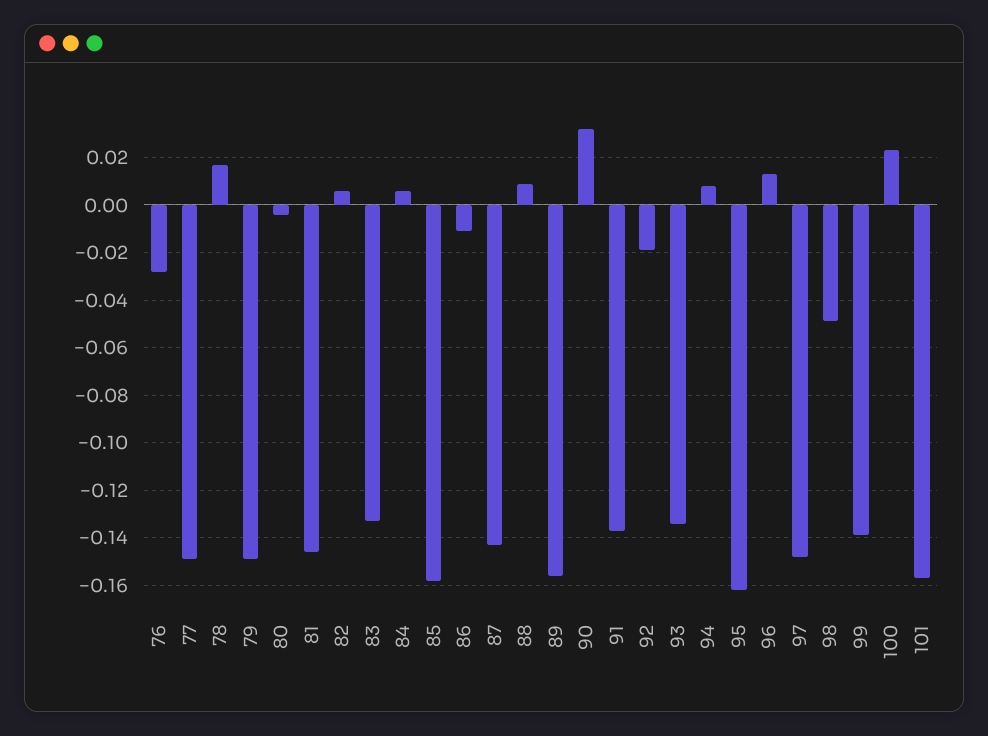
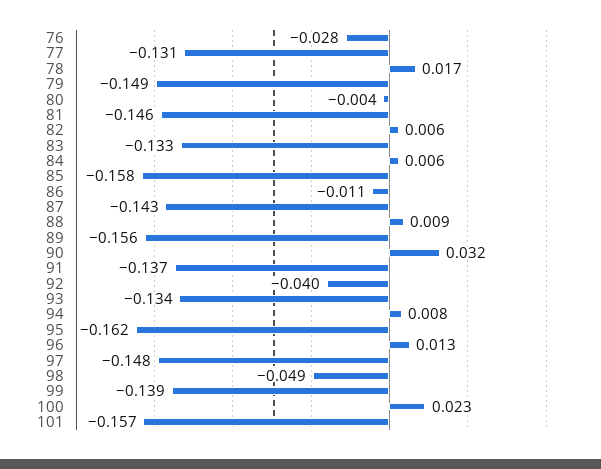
77: -0.15 -> -0.131
92: -0.02 -> -0.04

